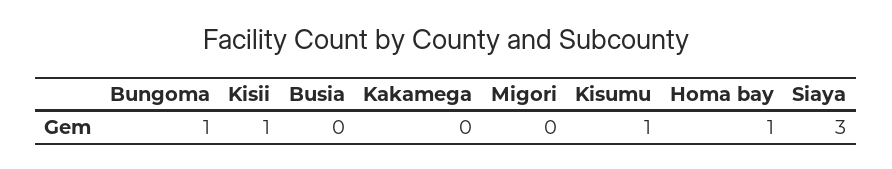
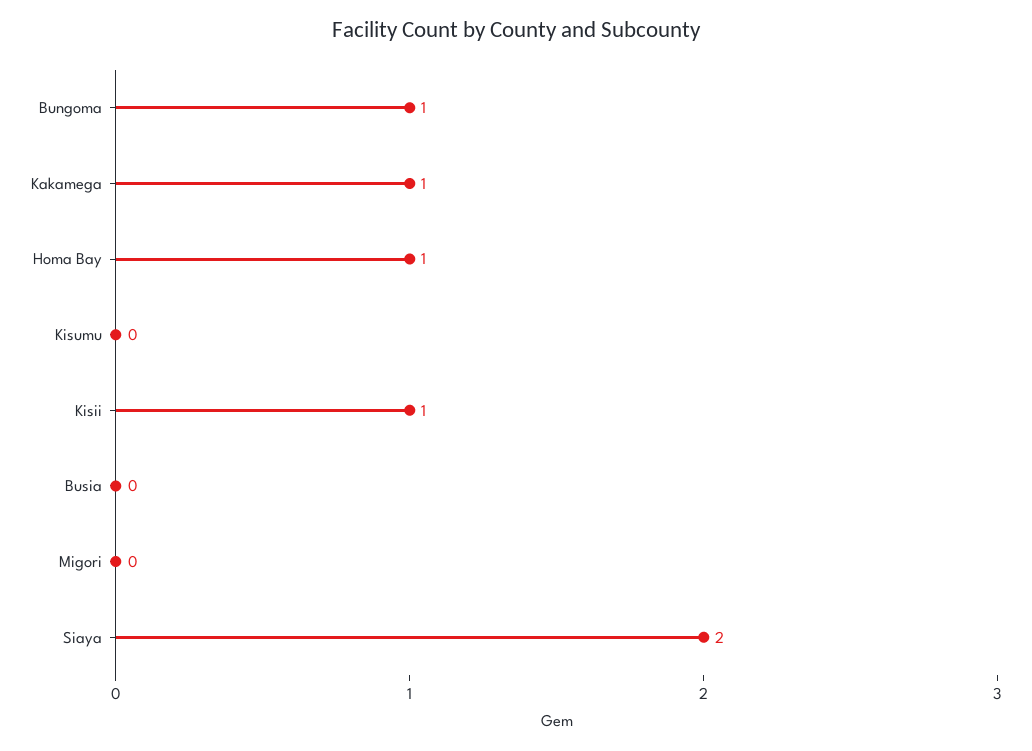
Kakamega: 0 -> 1
Kisumu: 1 -> 0
Siaya: 3 -> 2

